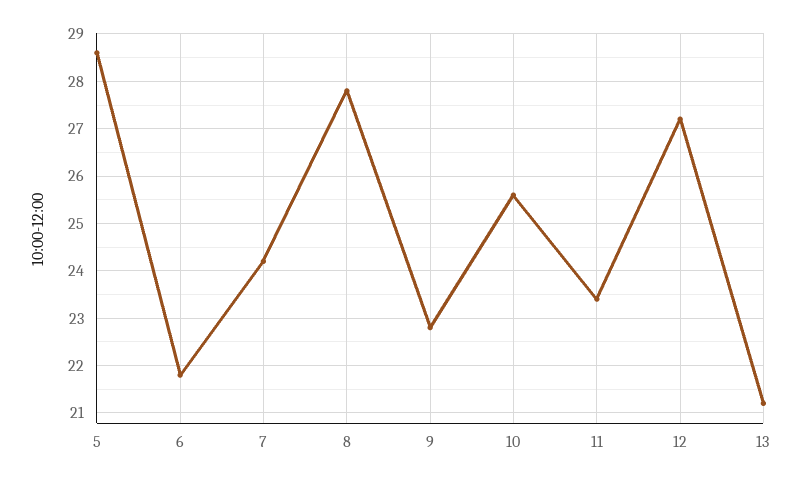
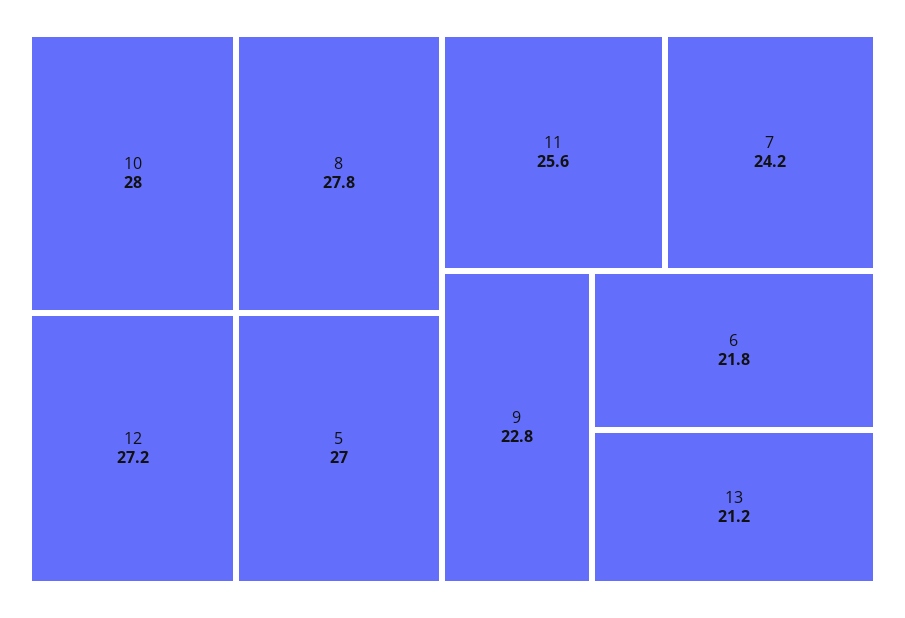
5: 28.5 -> 27
10: 25.5 -> 28
11: 23.5 -> 25.6

